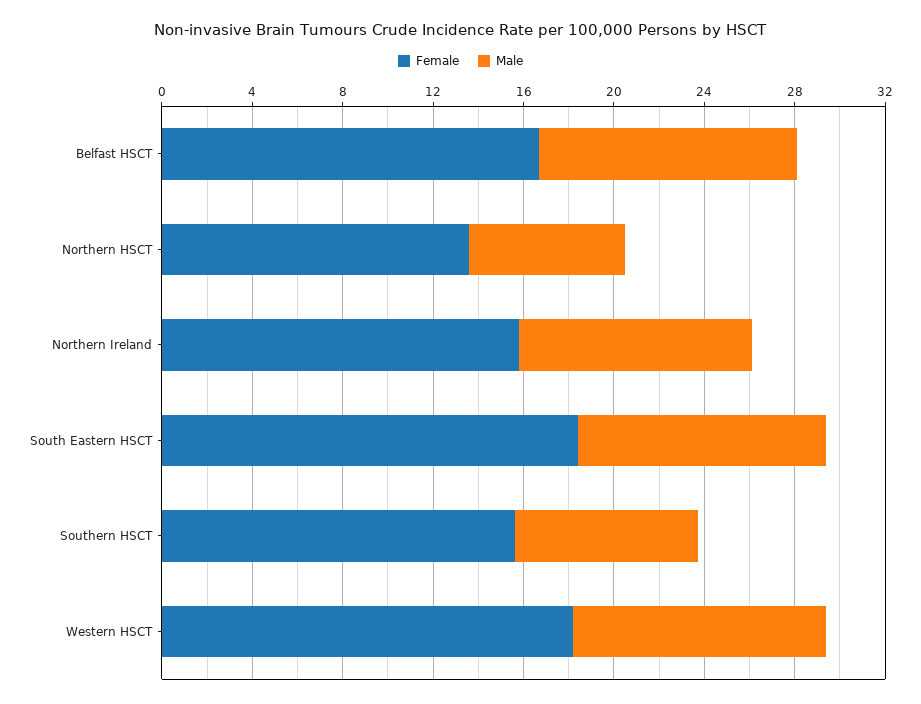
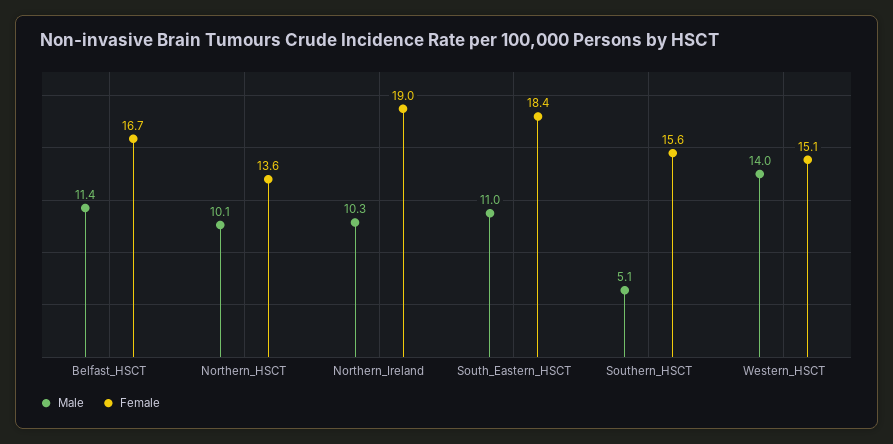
Male, Northern HSCT: 7 -> 10.1
Female, Northern Ireland: 16 -> 19
Male, Southern HSCT: 8 -> 5.1
Female, Western HSCT: 18 -> 15.1
Male, Western HSCT: 11 -> 14

